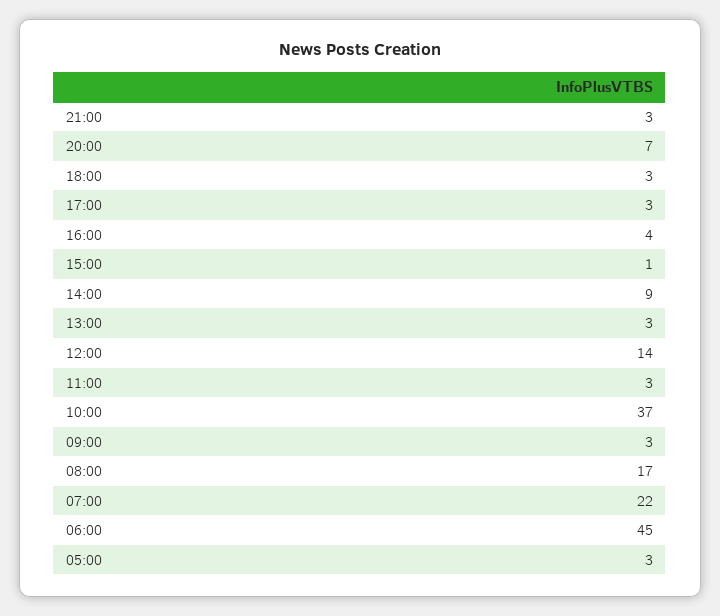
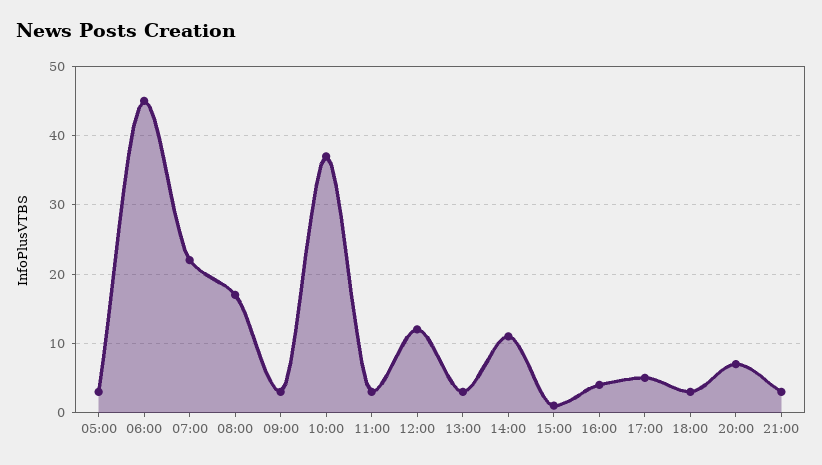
17:00: 3 -> 5
14:00: 9 -> 11
12:00: 14 -> 12

